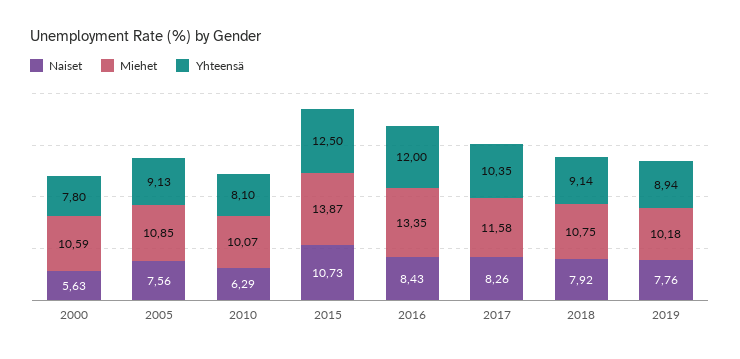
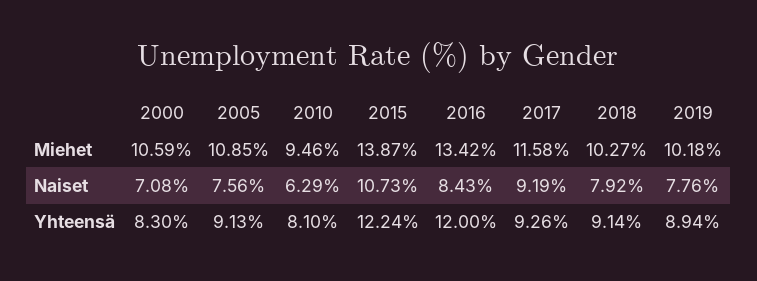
Naiset, 2000: 5.63 -> 7.08
Yhteensä, 2000: 7.8 -> 8.3
Miehet, 2010: 10.07 -> 9.46
Yhteensä, 2015: 12.5 -> 12.24
Miehet, 2016: 13.35 -> 13.42
Naiset, 2017: 8.26 -> 9.19
Yhteensä, 2017: 10.35 -> 9.26
Miehet, 2018: 10.75 -> 10.27

